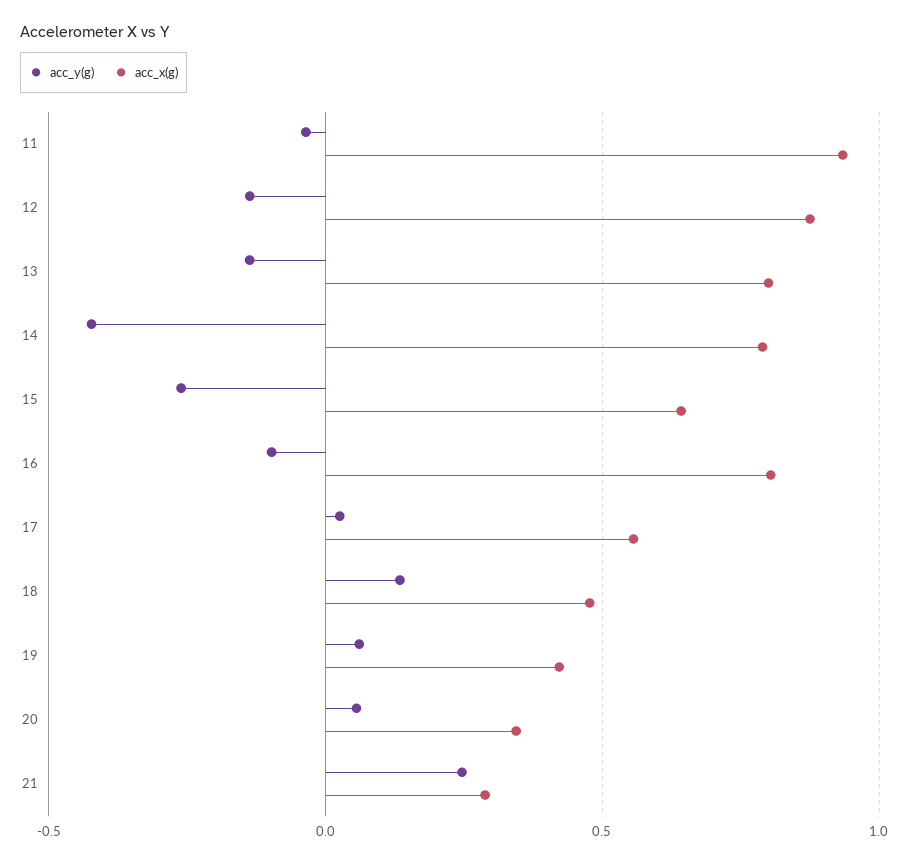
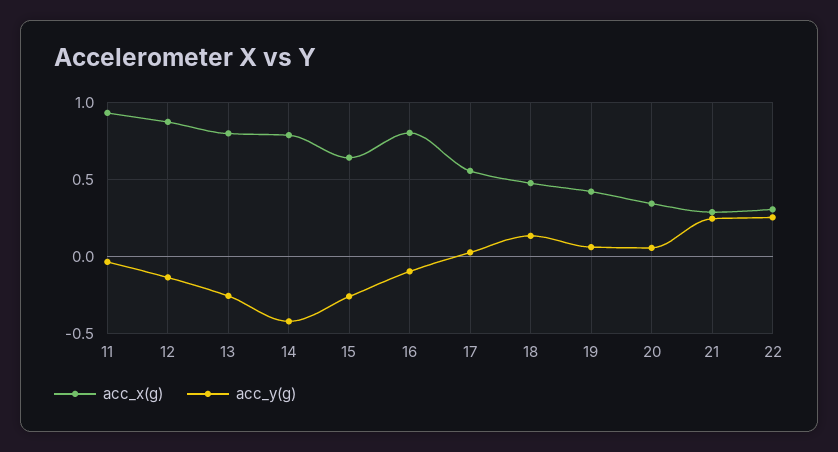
acc_y(g), 13: -0.15 -> -0.25
acc_x(g), 22: none -> 0.3
acc_y(g), 22: none -> 0.25

